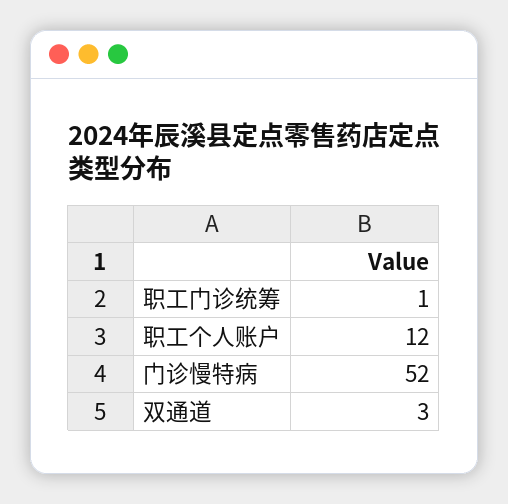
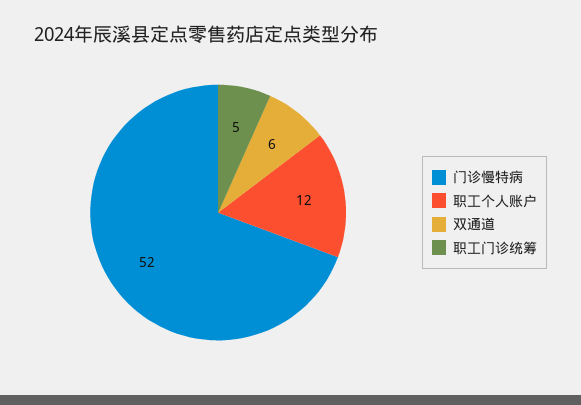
职工门诊统筹: 1 -> 5
双通道: 3 -> 6

